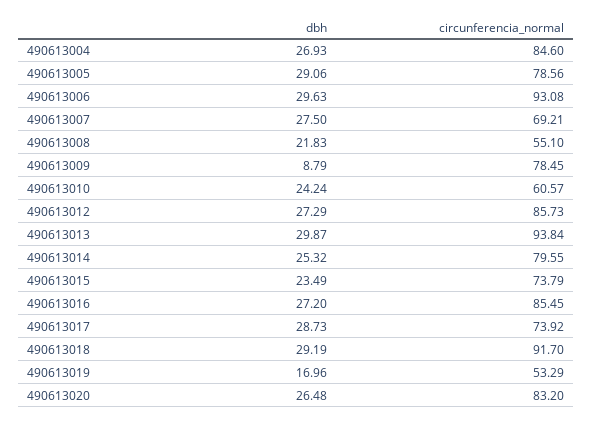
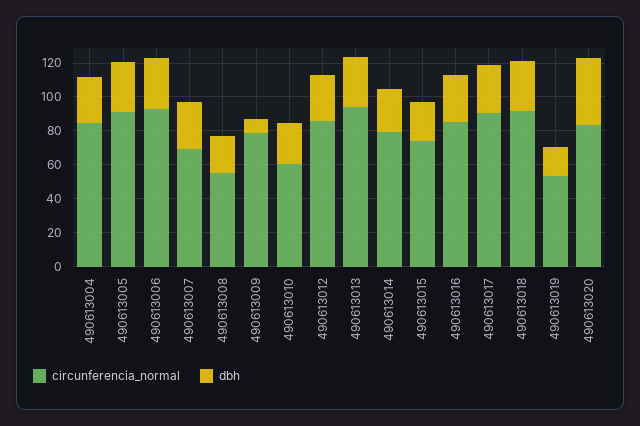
circunferencia_normal, 490613005: 78.56 -> 90
circunferencia_normal, 490613017: 73.92 -> 90
dbh, 490613020: 26.48 -> 40

